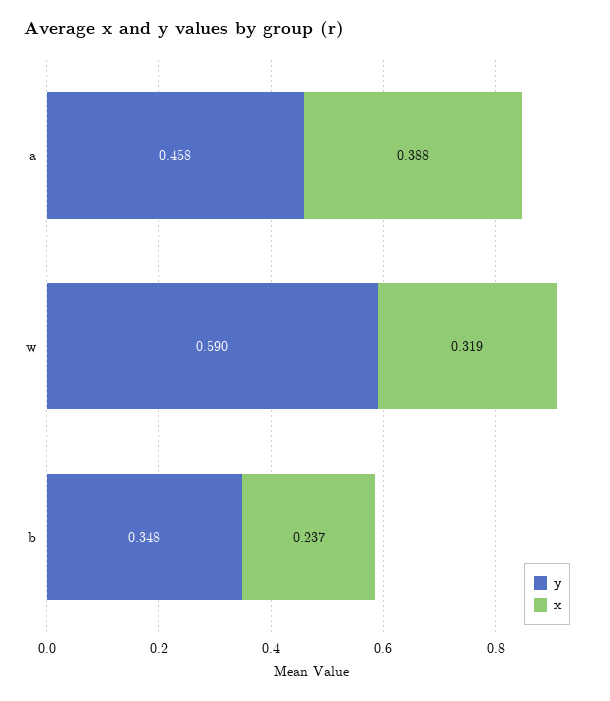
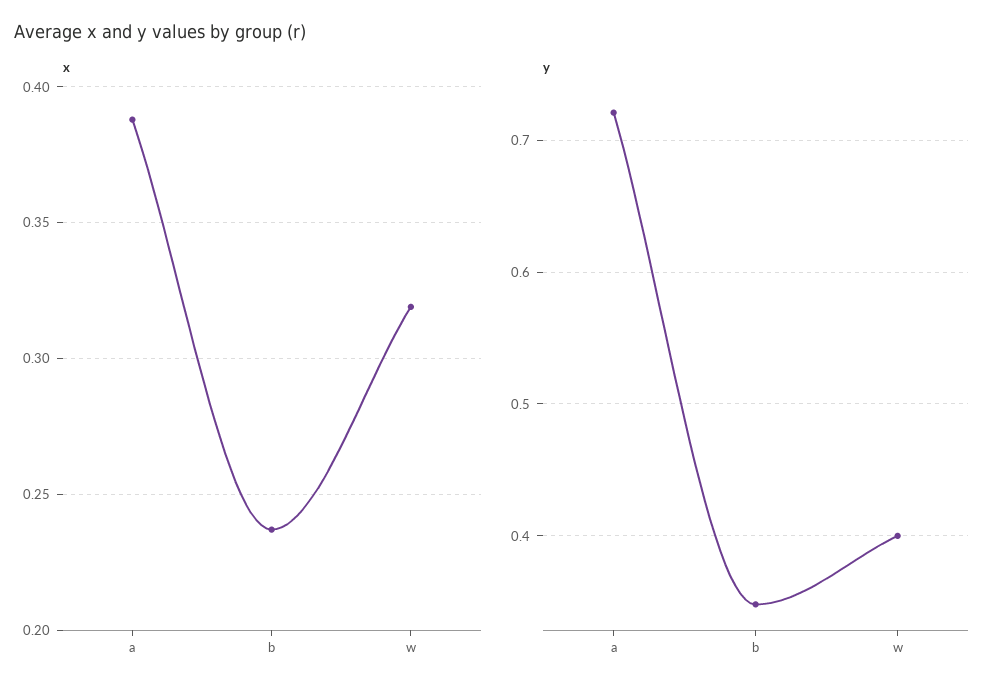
y, a: 0.458 -> 0.72
y, w: 0.59 -> 0.4

